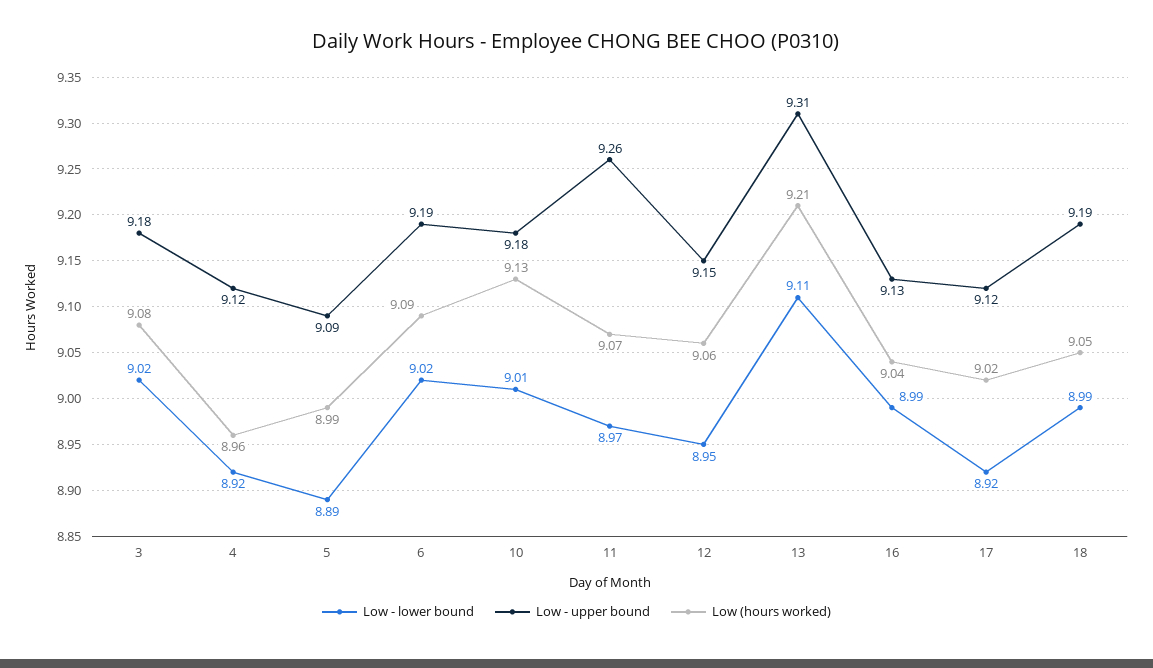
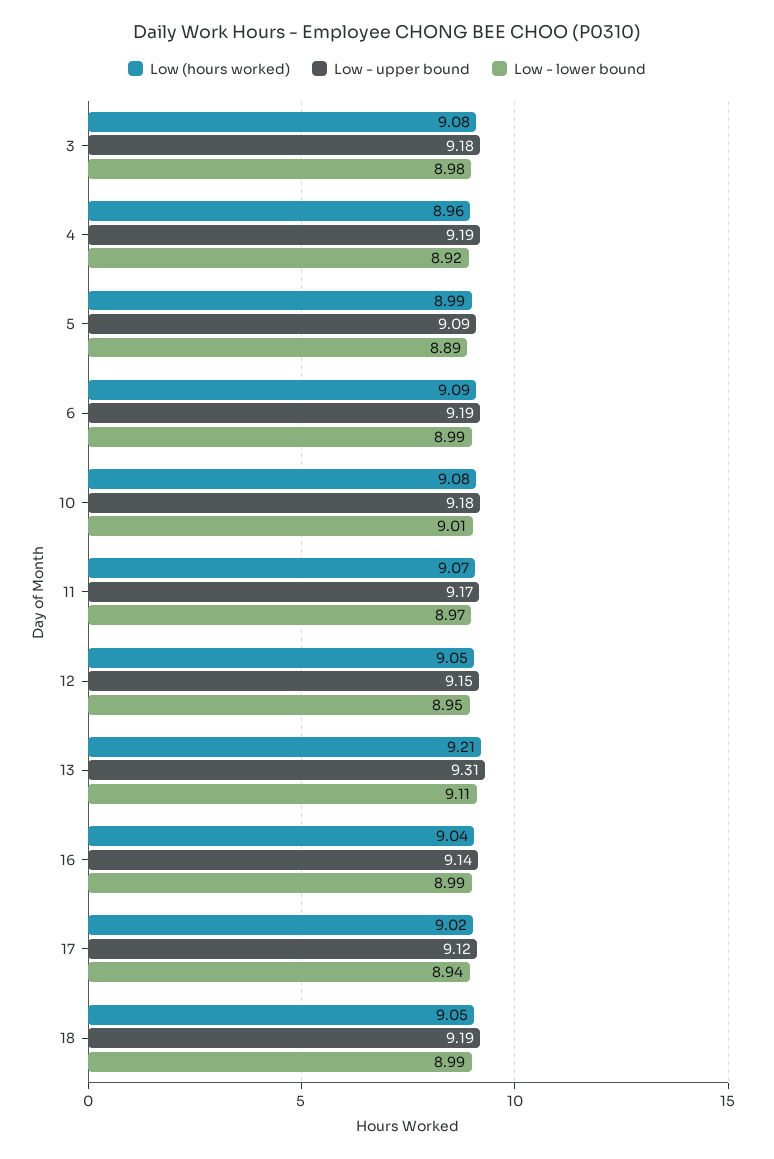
Low - lower bound, 3: 9.02 -> 8.98
Low - upper bound, 4: 9.12 -> 9.19
Low - lower bound, 6: 9.02 -> 8.99
Low (hours worked), 10: 9.13 -> 9.08
Low - upper bound, 11: 9.26 -> 9.17
Low (hours worked), 12: 9.06 -> 9.05
Low - upper bound, 16: 9.13 -> 9.14
Low - lower bound, 17: 8.92 -> 8.94

